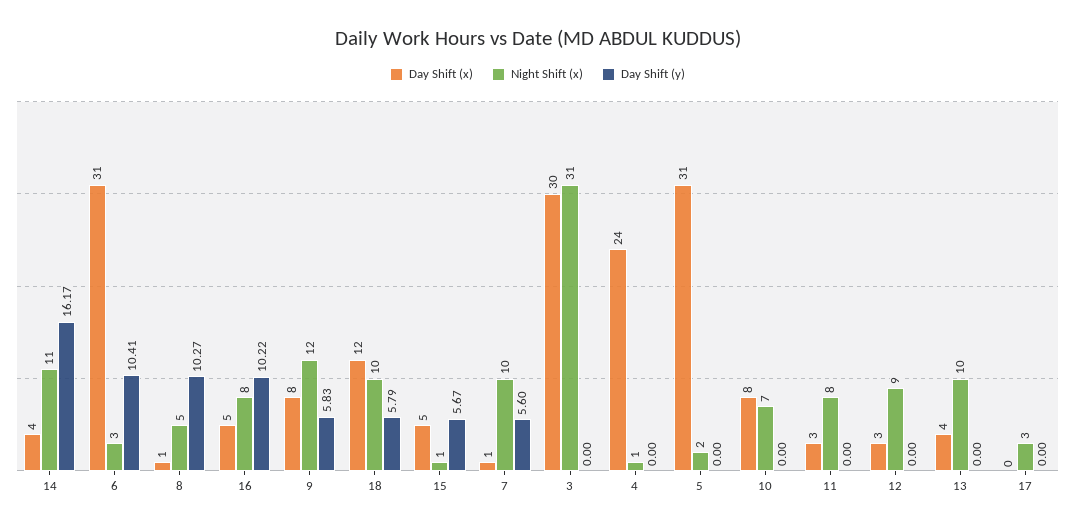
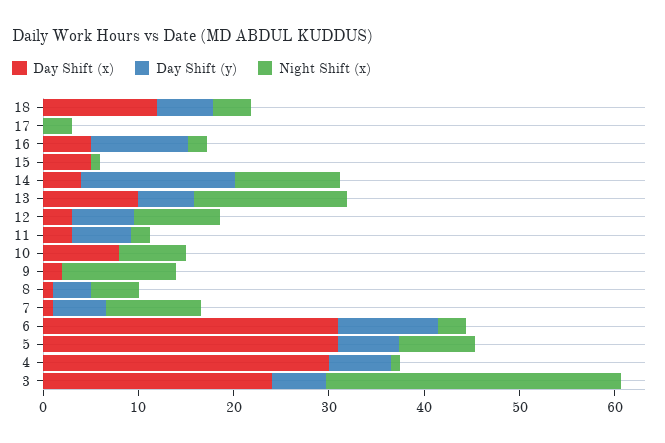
Day Shift (y), 8: 10.27 -> 4
Night Shift (x), 16: 8 -> 2
Day Shift (x), 9: 8 -> 2
Day Shift (y), 9: 5.83 -> 0
Night Shift (x), 18: 10 -> 4
Day Shift (y), 15: 5.67 -> 0
Day Shift (x), 3: 30 -> 24
Day Shift (y), 3: 0 -> 6
Day Shift (x), 4: 24 -> 30
Day Shift (y), 4: 0 -> 6
Night Shift (x), 5: 2 -> 8
Day Shift (y), 5: 0 -> 6
Night Shift (x), 11: 8 -> 2
Day Shift (y), 11: 0 -> 6
Day Shift (y), 12: 0 -> 6
Day Shift (x), 13: 4 -> 10
Night Shift (x), 13: 10 -> 16
Day Shift (y), 13: 0 -> 6

